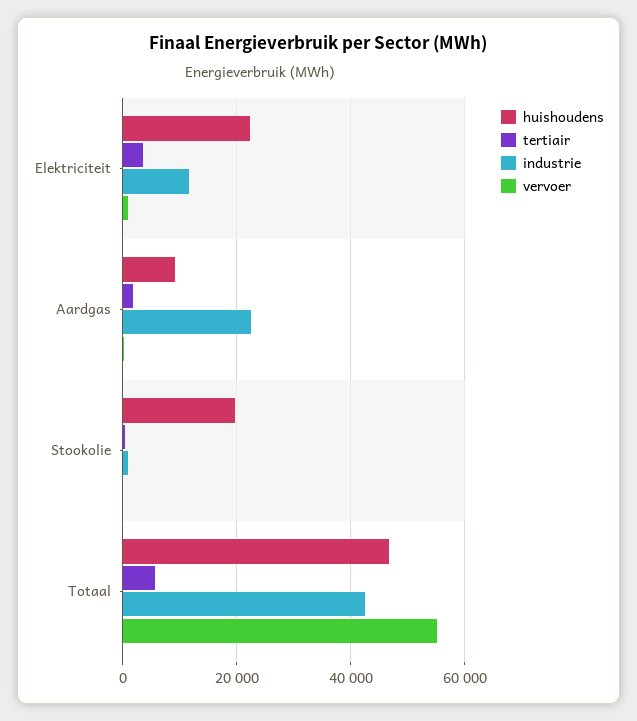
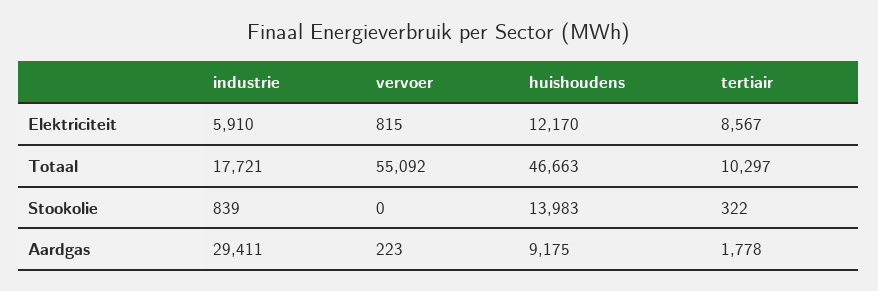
huishoudens, Elektriciteit: 22000 -> 12170
tertiair, Elektriciteit: 4000 -> 8567
industrie, Elektriciteit: 12000 -> 5910
industrie, Aardgas: 22000 -> 29411
huishoudens, Stookolie: 20000 -> 13983
tertiair, Totaal: 6000 -> 10297
industrie, Totaal: 42000 -> 17721

